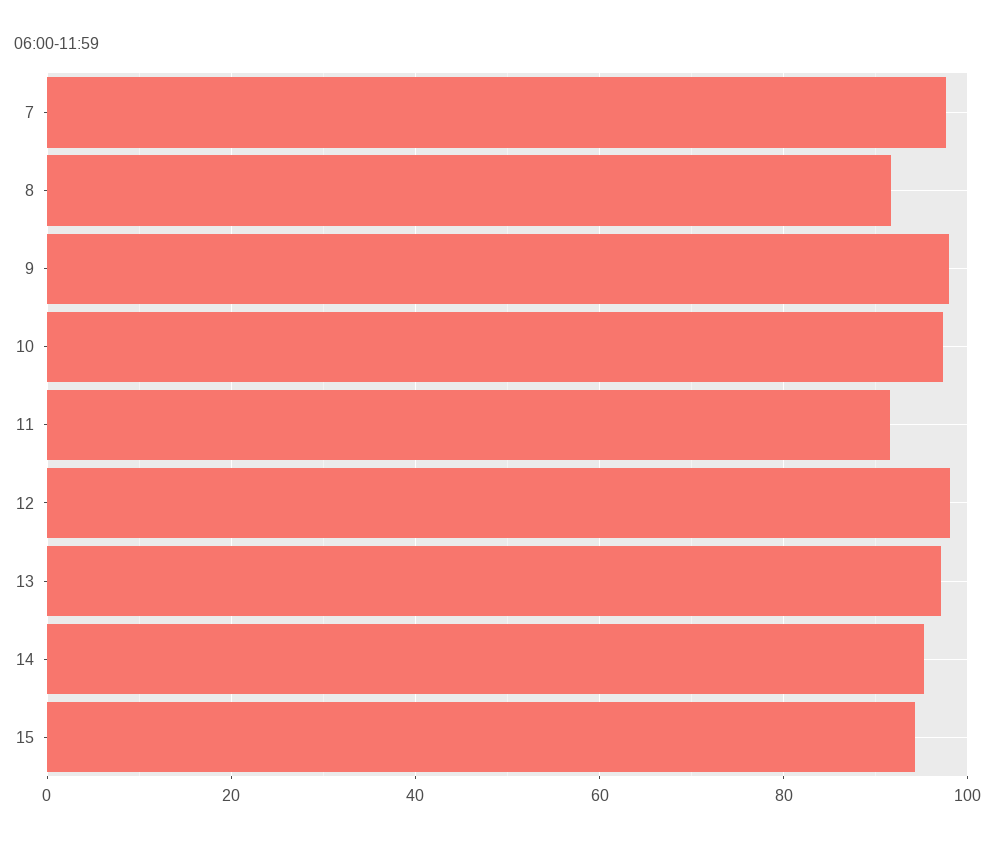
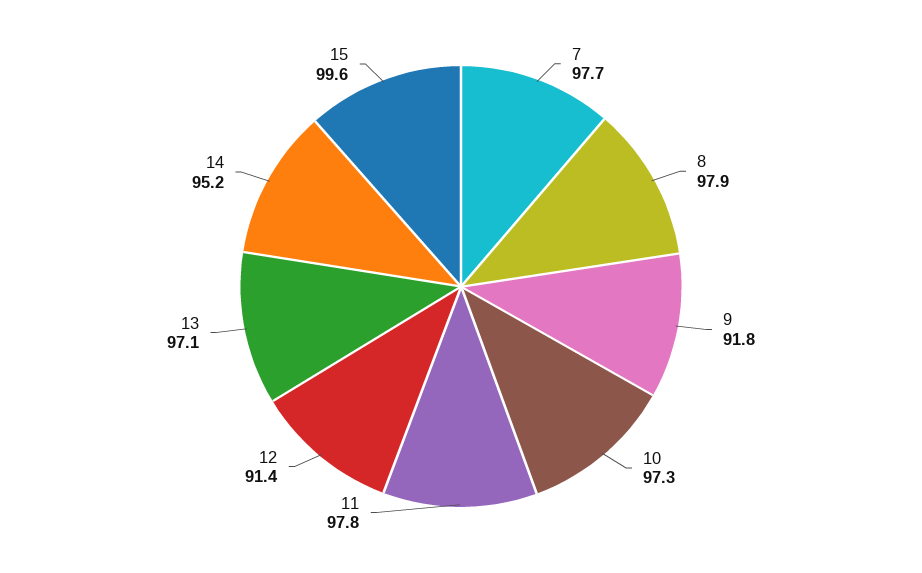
8: 92 -> 97.9
9: 98 -> 91.8
11: 92 -> 97.8
12: 98 -> 91.4
15: 94 -> 99.6

